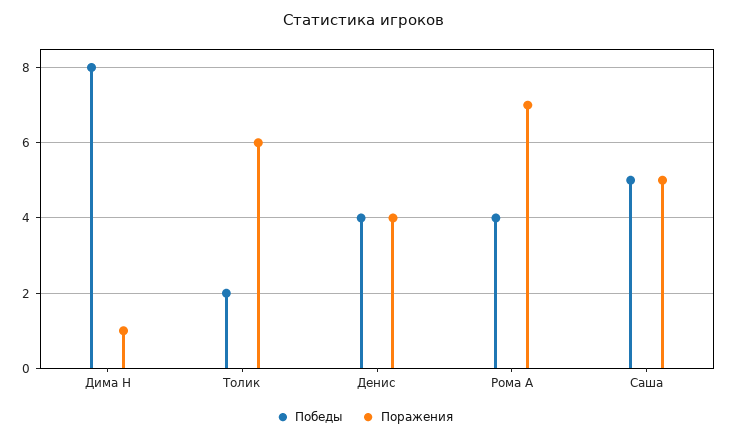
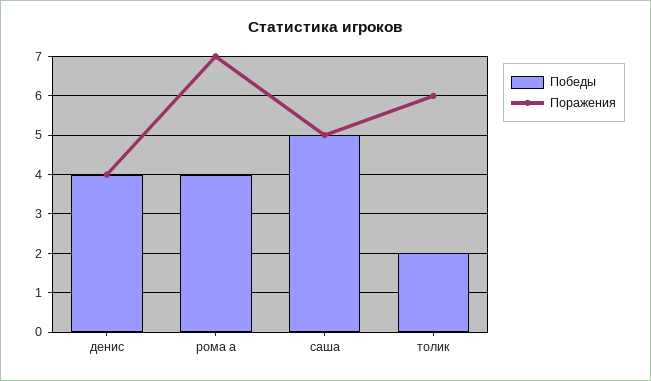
Победы, Дима Н: 8 -> none
Поражения, Дима Н: 1 -> none

